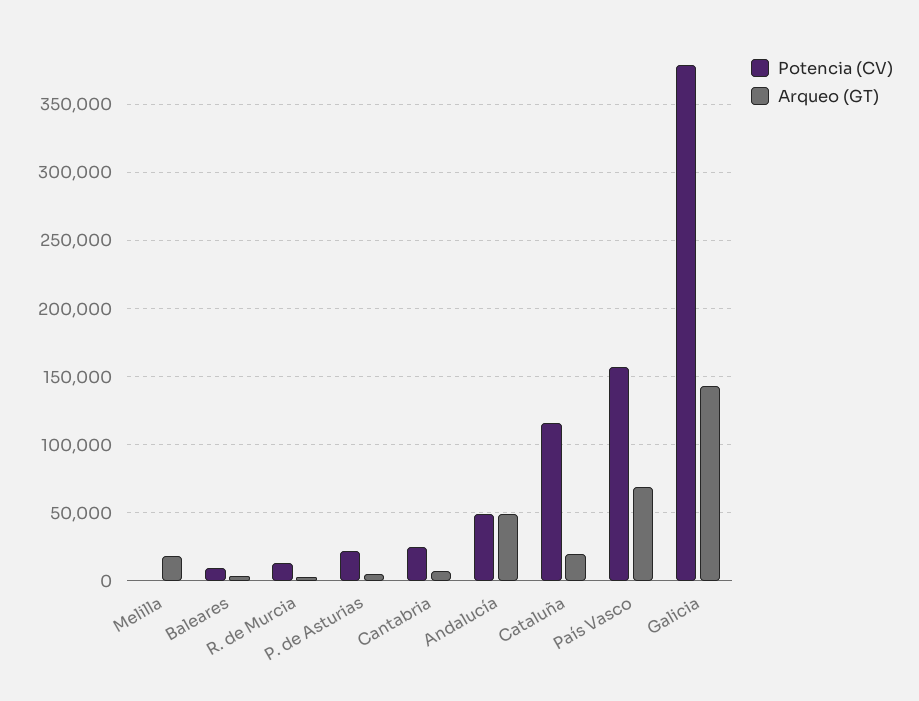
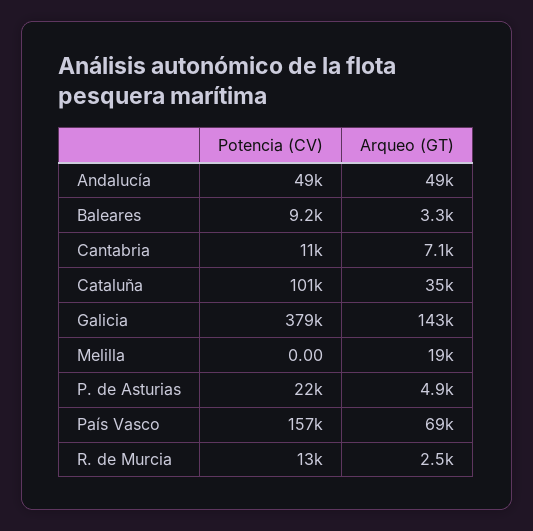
Potencia (CV), Cantabria: 25000 -> 11000
Potencia (CV), Cataluña: 115000 -> 101000
Arqueo (GT), Cataluña: 20000 -> 35000

